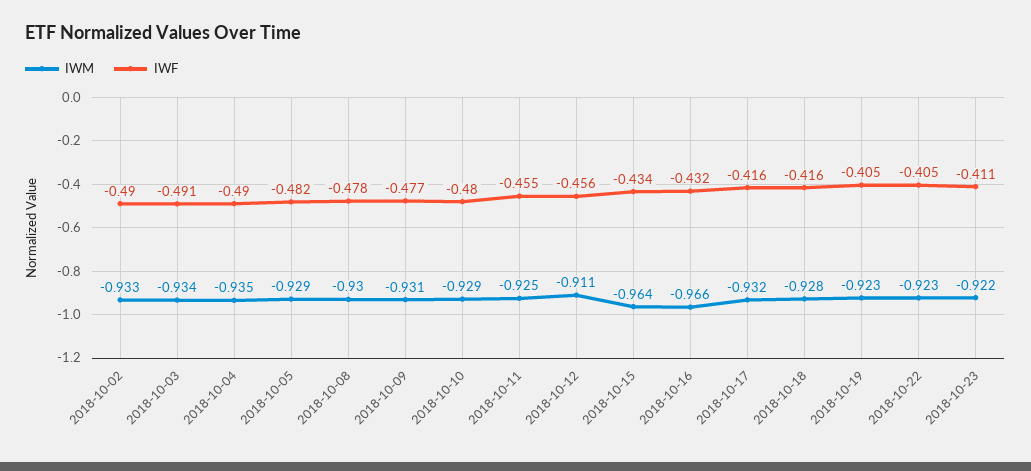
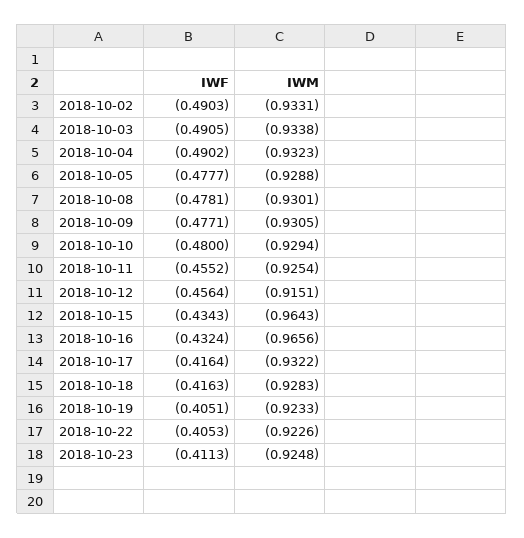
IWM, 2018-10-04: -0.935 -> -0.9323
IWF, 2018-10-05: -0.482 -> -0.4777
IWM, 2018-10-12: -0.911 -> -0.9151
IWM, 2018-10-23: -0.922 -> -0.9248

